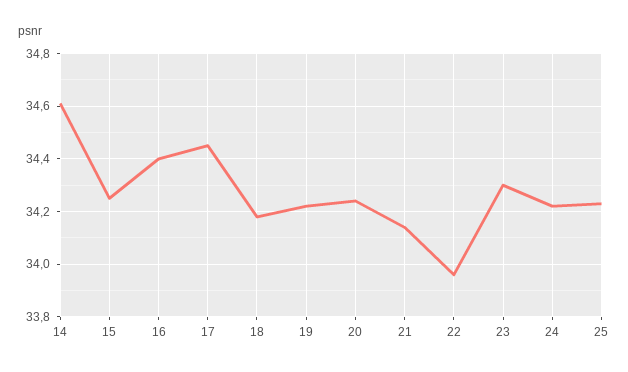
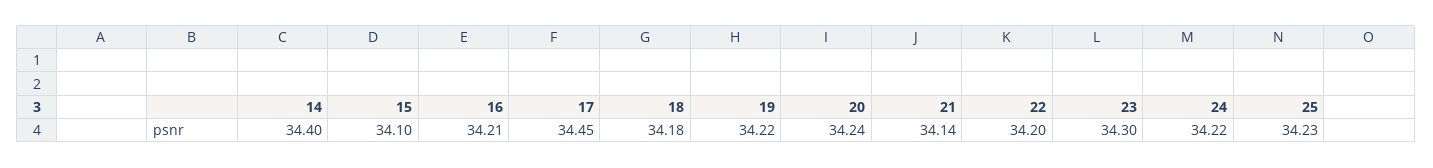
14: 34.6 -> 34.4
15: 34.25 -> 34.1
16: 34.4 -> 34.21
22: 33.95 -> 34.2

